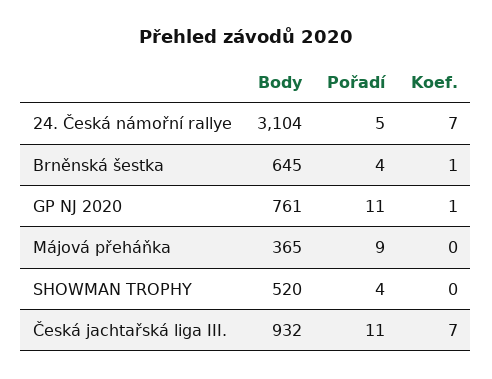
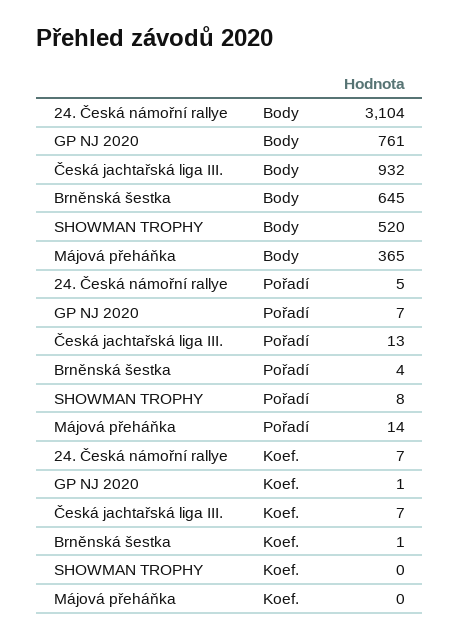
Pořadí, GP NJ 2020: 11 -> 7
Pořadí, Májová přeháňka: 9 -> 14
Pořadí, SHOWMAN TROPHY: 4 -> 8
Pořadí, Česká jachtařská liga III.: 11 -> 13

